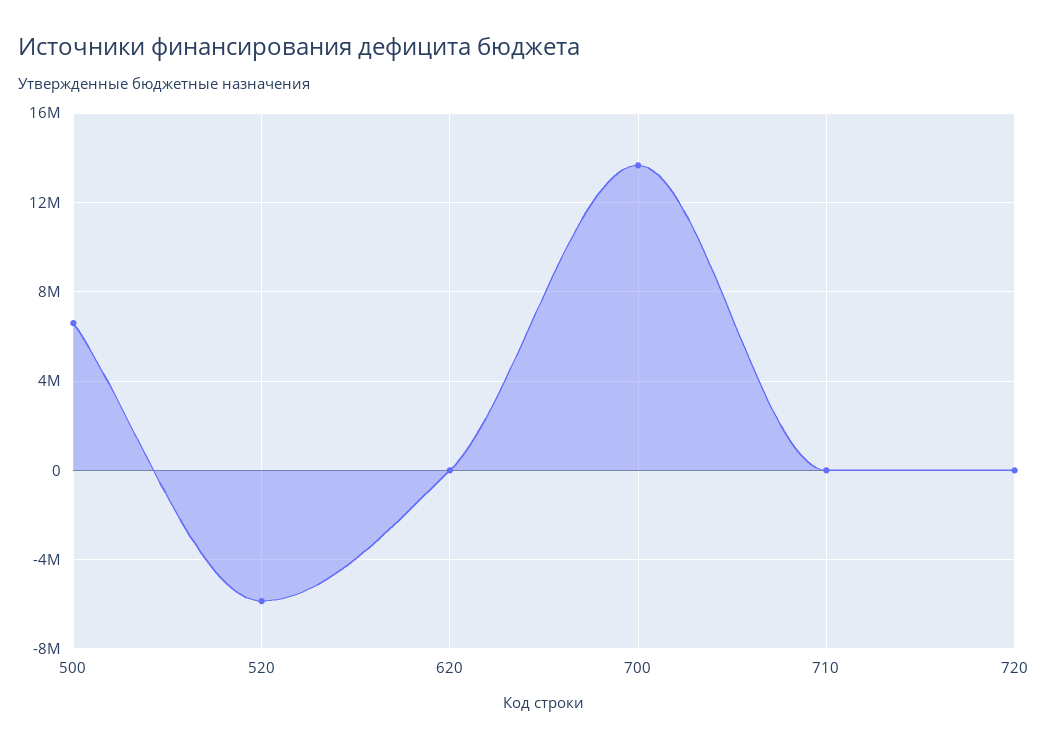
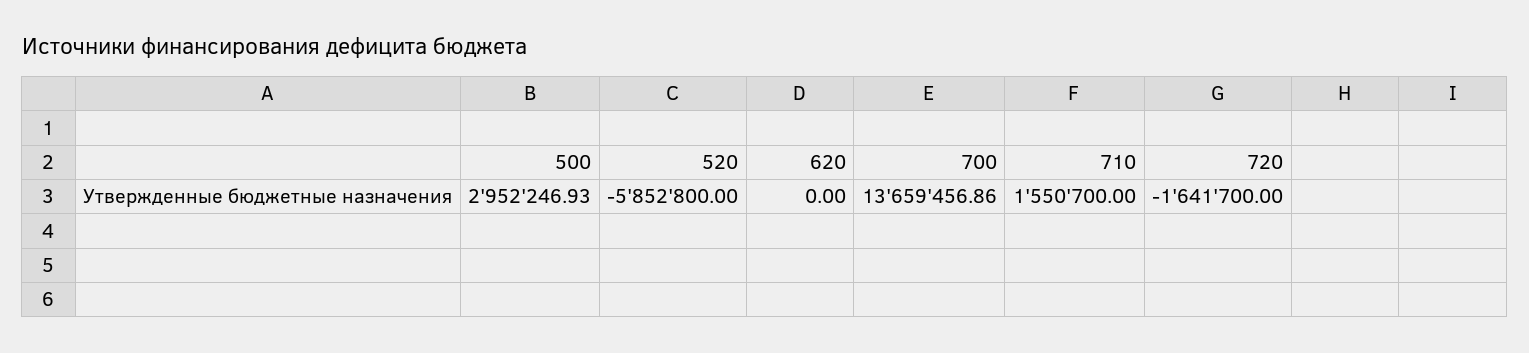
500: 6500000 -> 2952246.93
710: 0 -> 1550700
720: 0 -> -1641700

